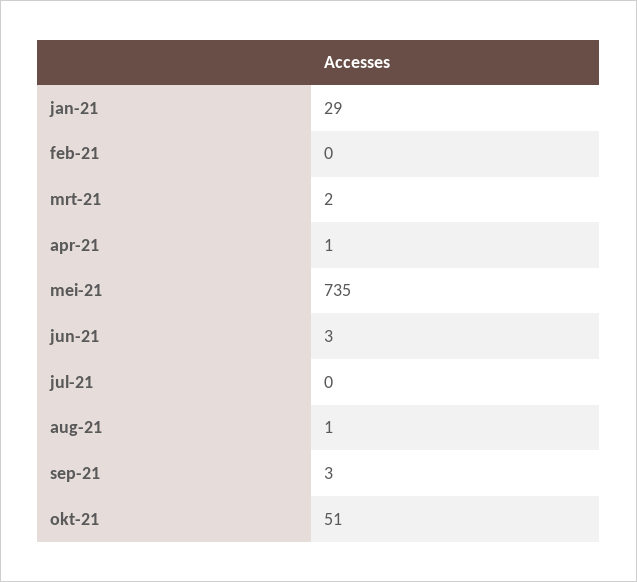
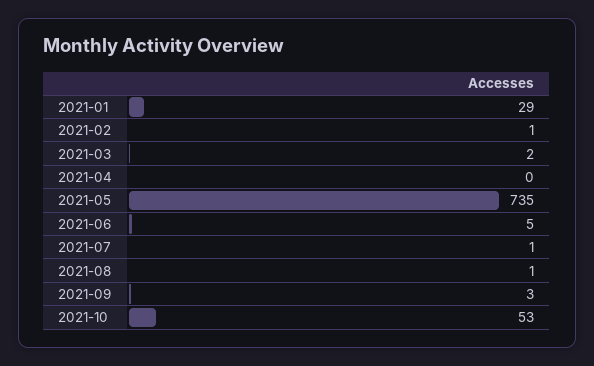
feb-21: 0 -> 1
apr-21: 1 -> 0
jun-21: 3 -> 5
jul-21: 0 -> 1
okt-21: 51 -> 53

